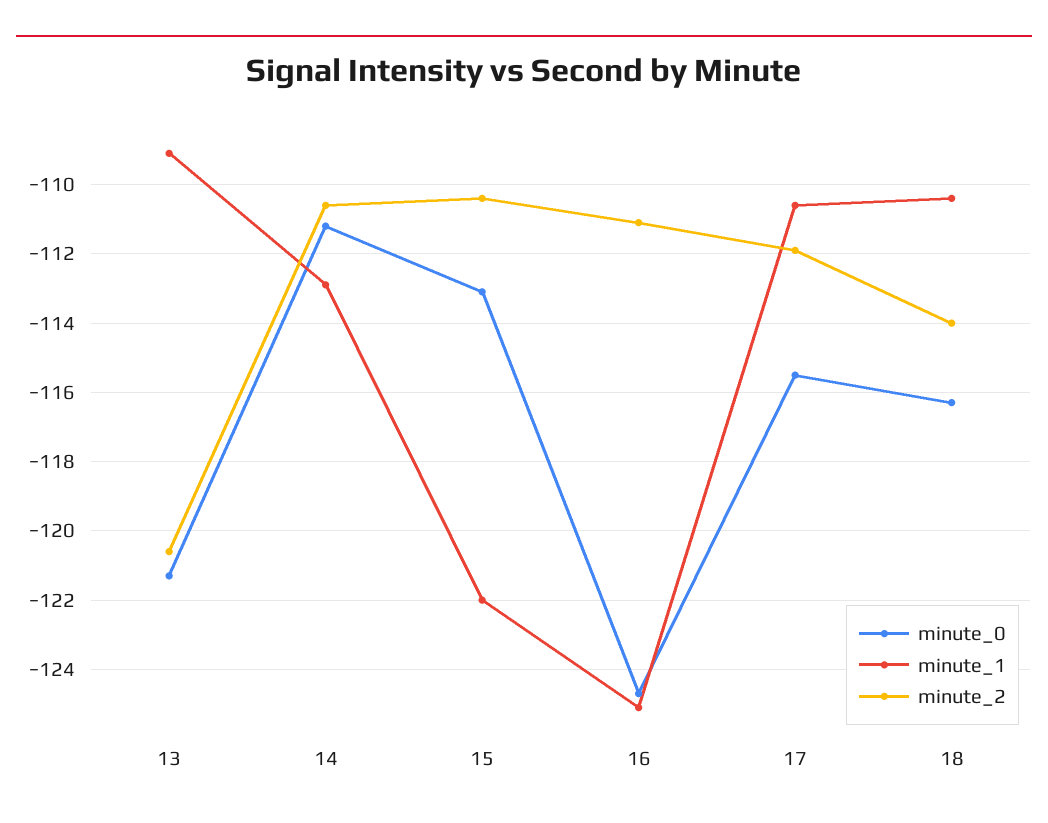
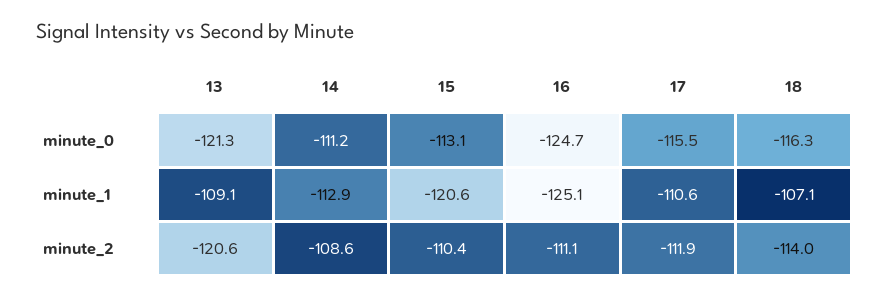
minute_2, 14: -110.5 -> -108.6
minute_1, 15: -122 -> -120.6
minute_1, 18: -110.5 -> -107.1

